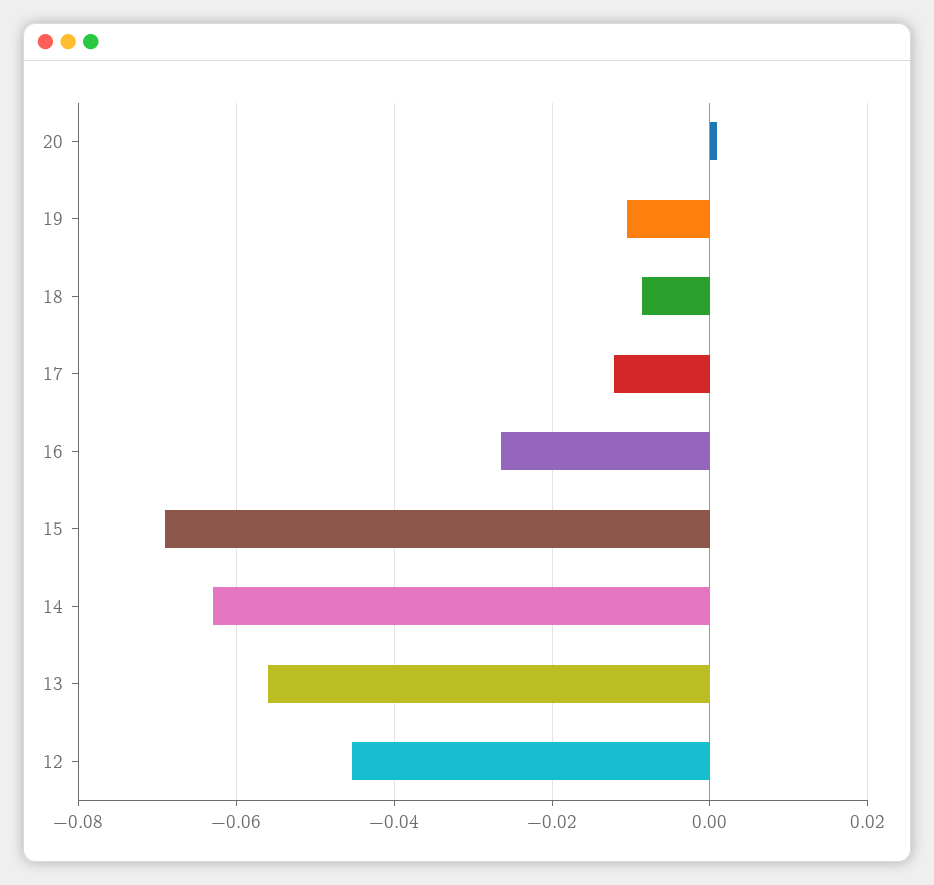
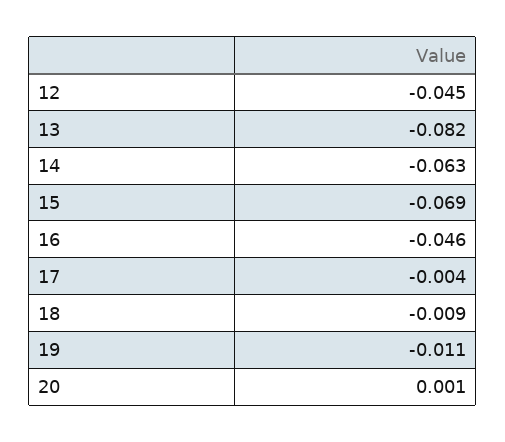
17: -0.012 -> -0.004
16: -0.026 -> -0.046
13: -0.056 -> -0.082

